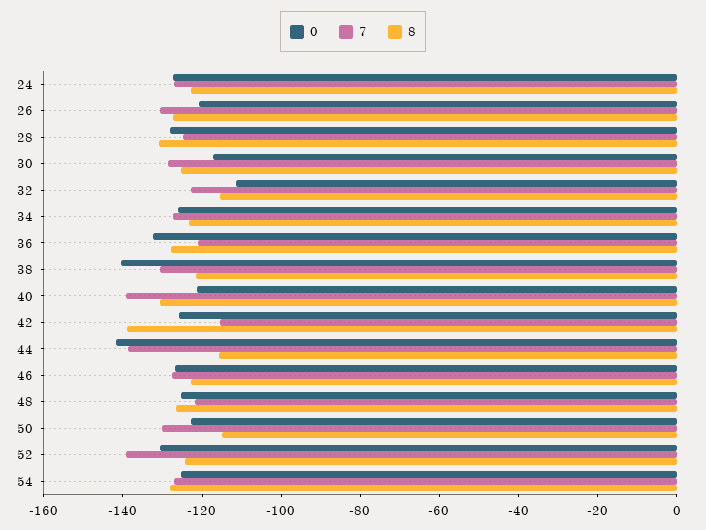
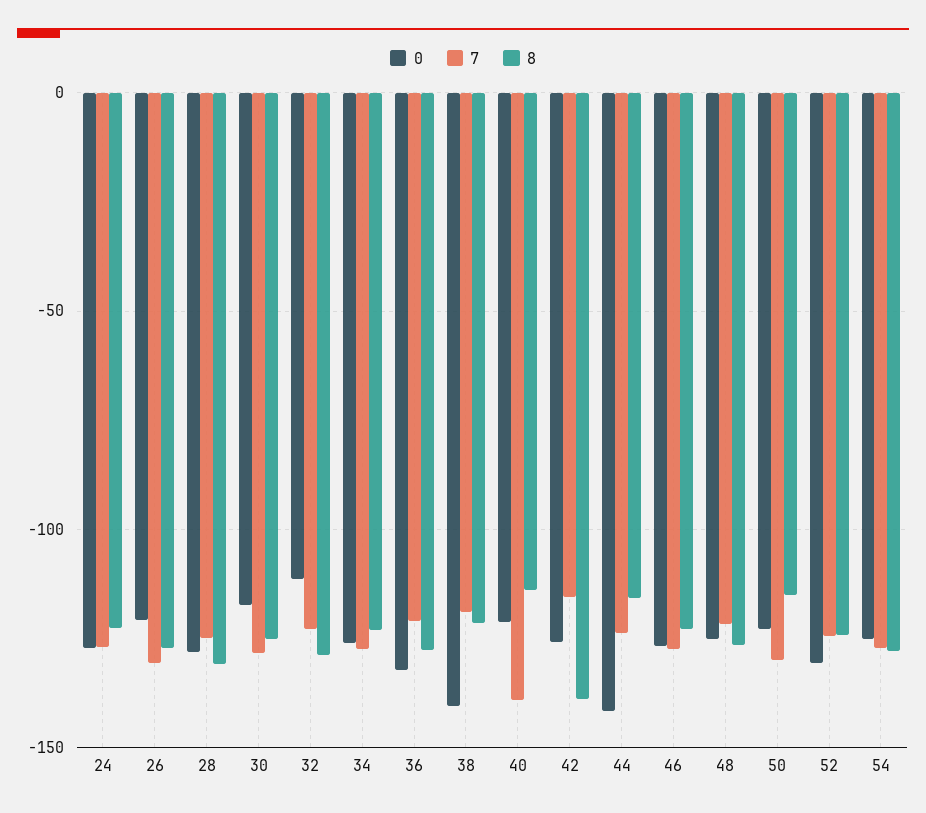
8, 32: -115 -> -130
7, 38: -130 -> -120
8, 40: -130 -> -115
7, 44: -140 -> -125
7, 52: -140 -> -125

